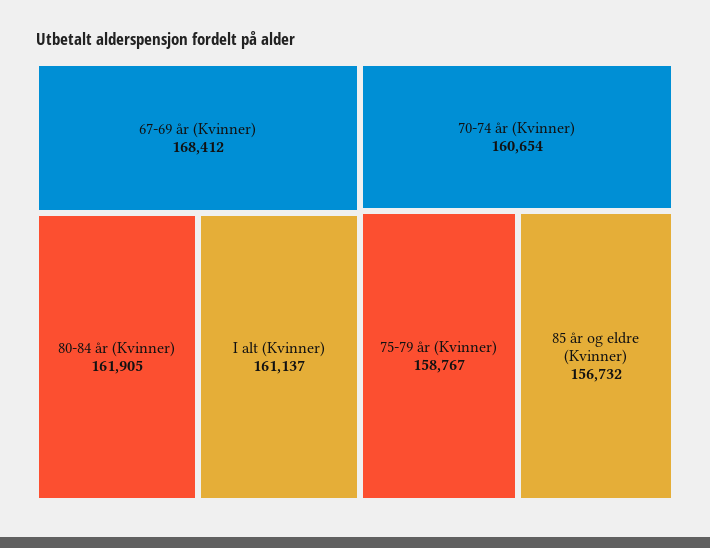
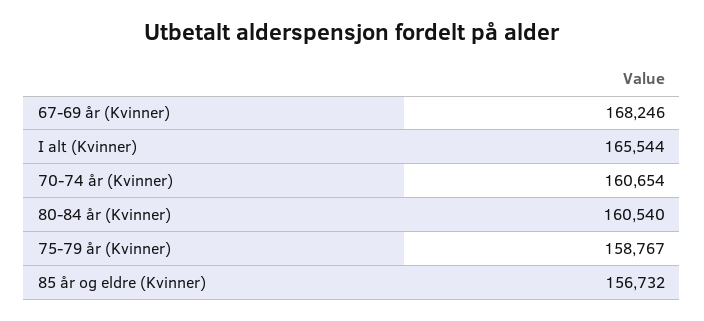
67-69 år (Kvinner): 168412 -> 168246
80-84 år (Kvinner): 161905 -> 160540
I alt (Kvinner): 161137 -> 165544

